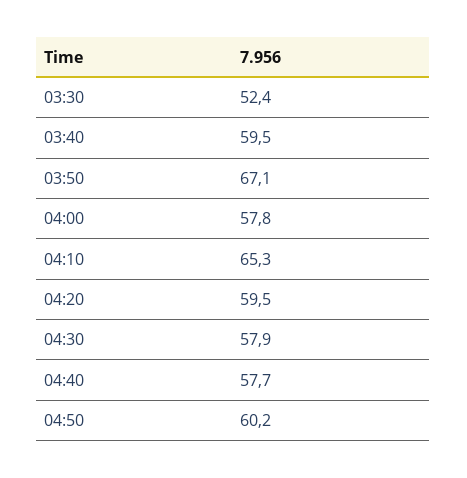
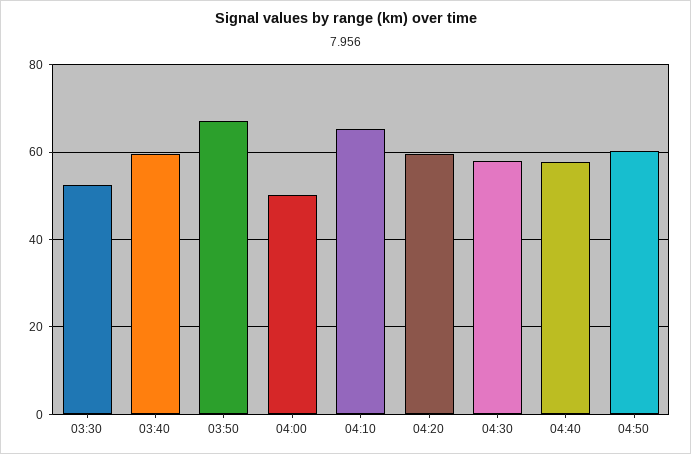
04:00: 57.8 -> 50

